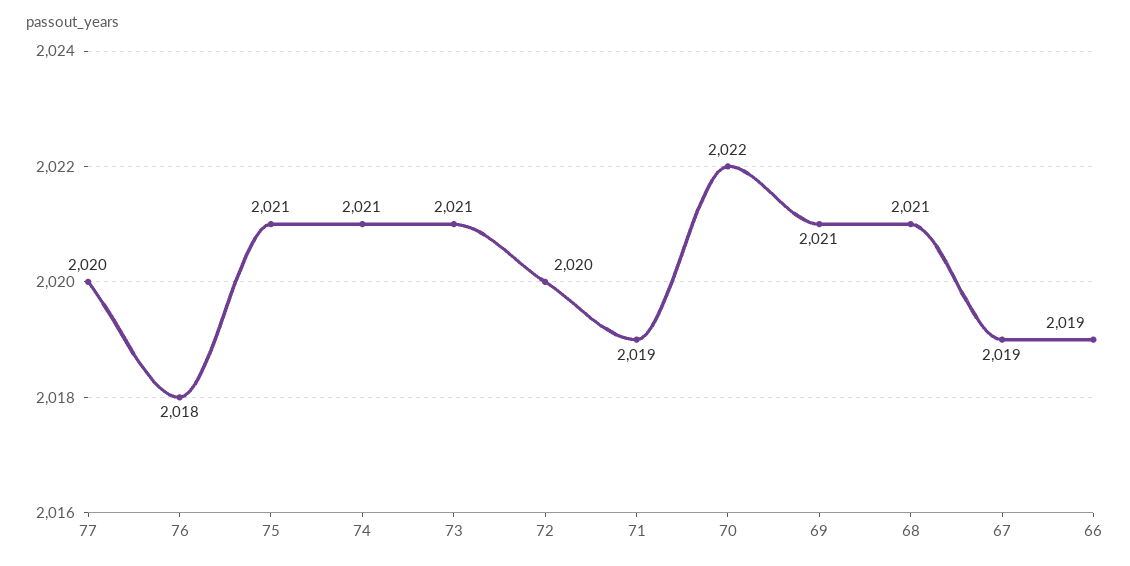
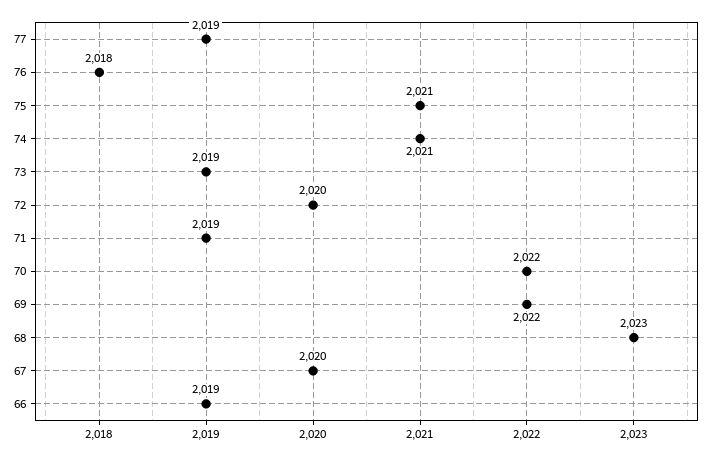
77: 2020 -> 2019
73: 2021 -> 2019
69: 2021 -> 2022
68: 2021 -> 2023
67: 2019 -> 2020

